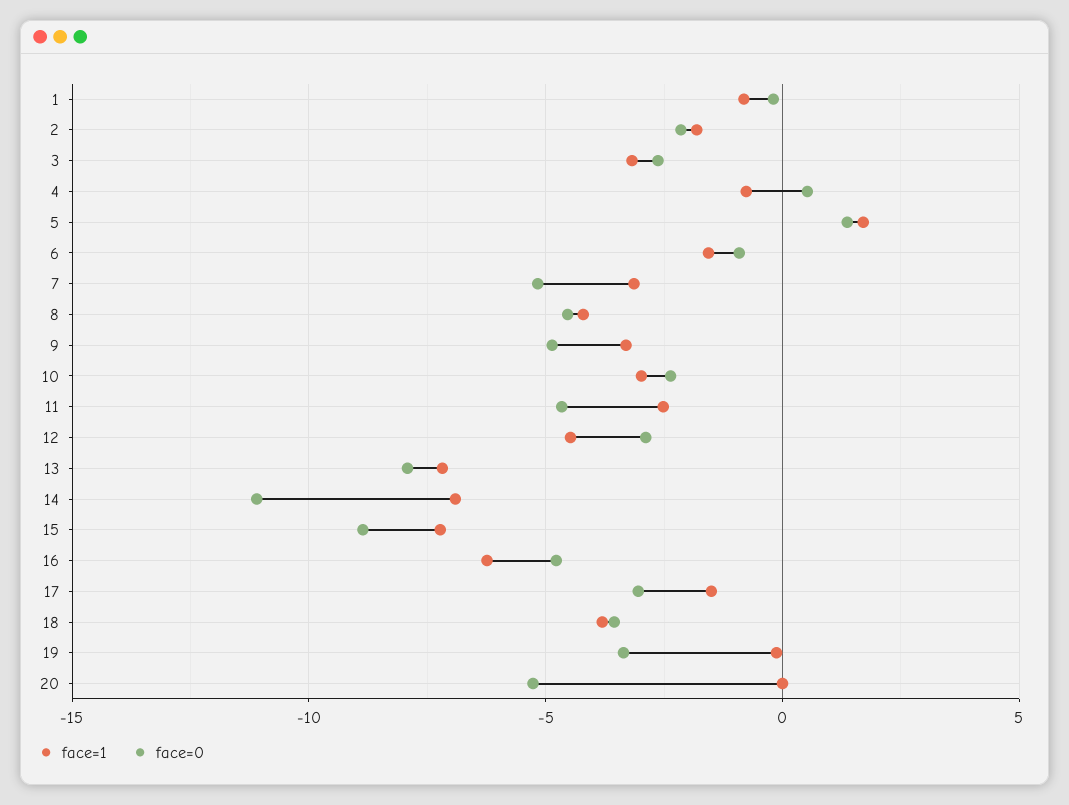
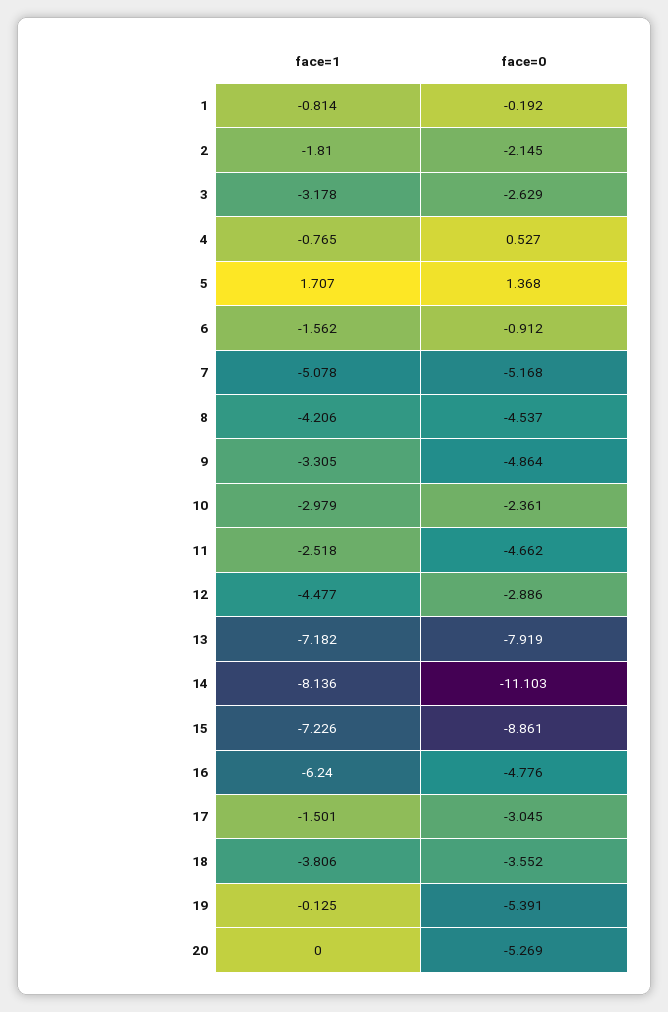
face=1, 7: -3 -> -5.078
face=1, 14: -7 -> -8.136
face=0, 19: -3.5 -> -5.391

